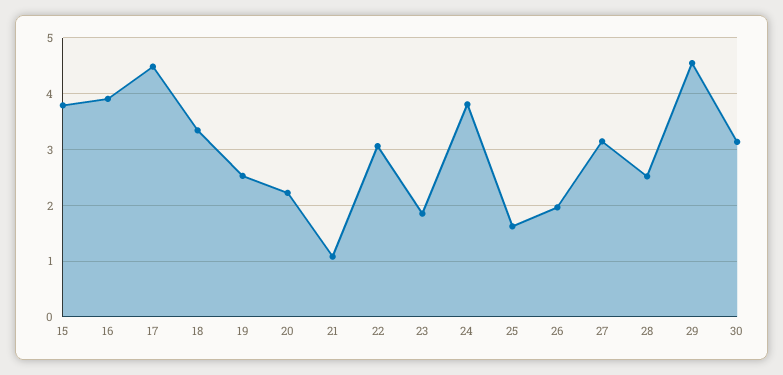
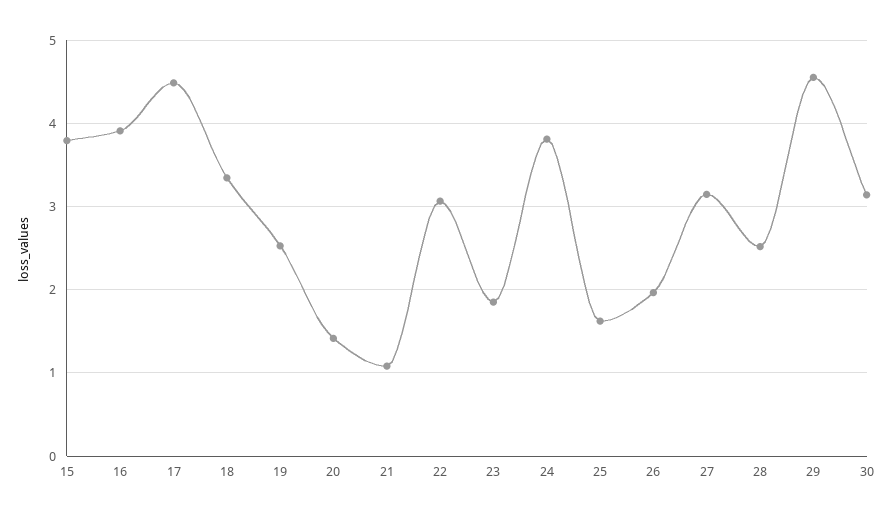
20: 2.2 -> 1.4

